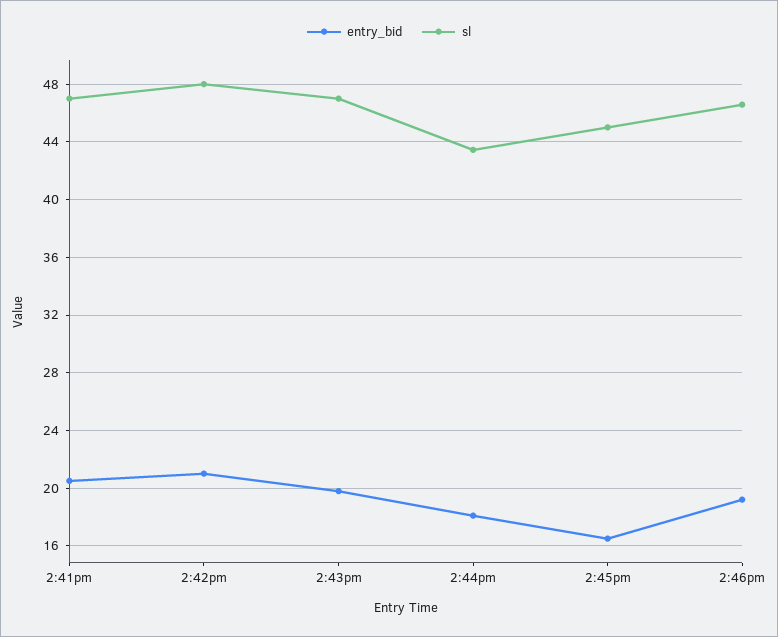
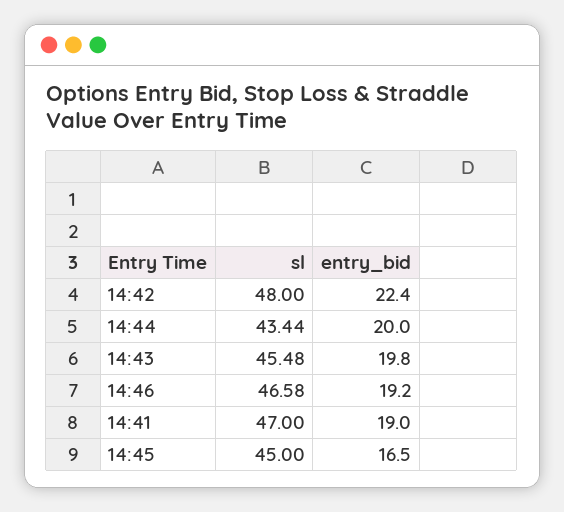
entry_bid, 2:41pm: 20.5 -> 19
entry_bid, 2:42pm: 21 -> 22.4
sl, 2:43pm: 47 -> 45.48
entry_bid, 2:44pm: 18 -> 20

